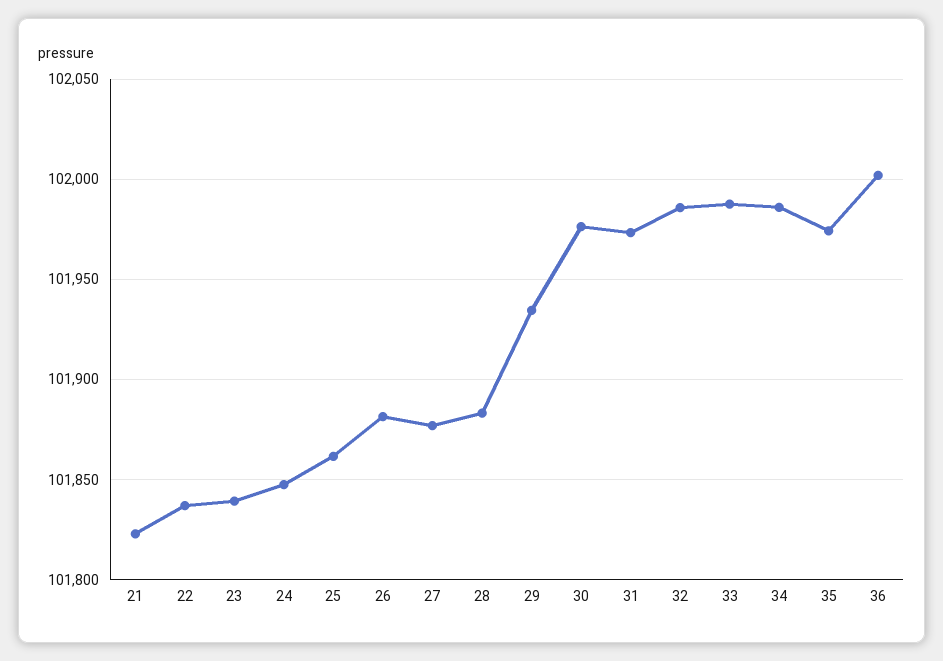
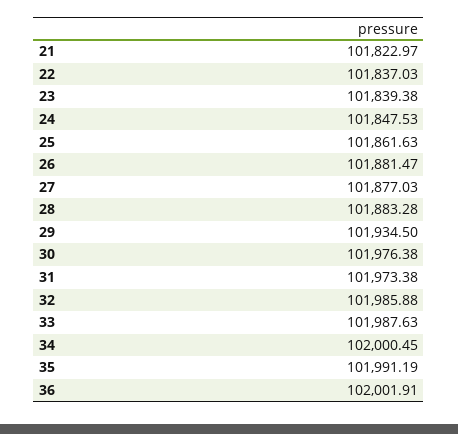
34: 101985 -> 102000.45
35: 101975 -> 101991.19

